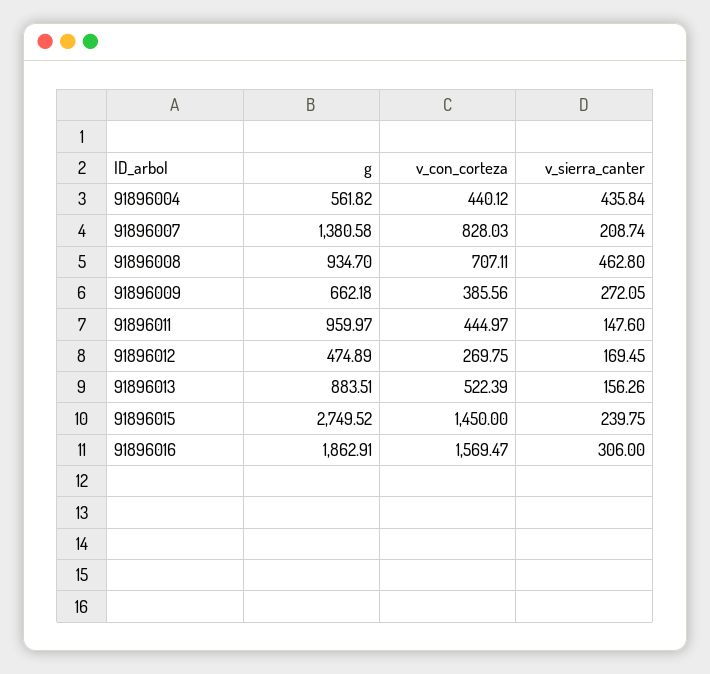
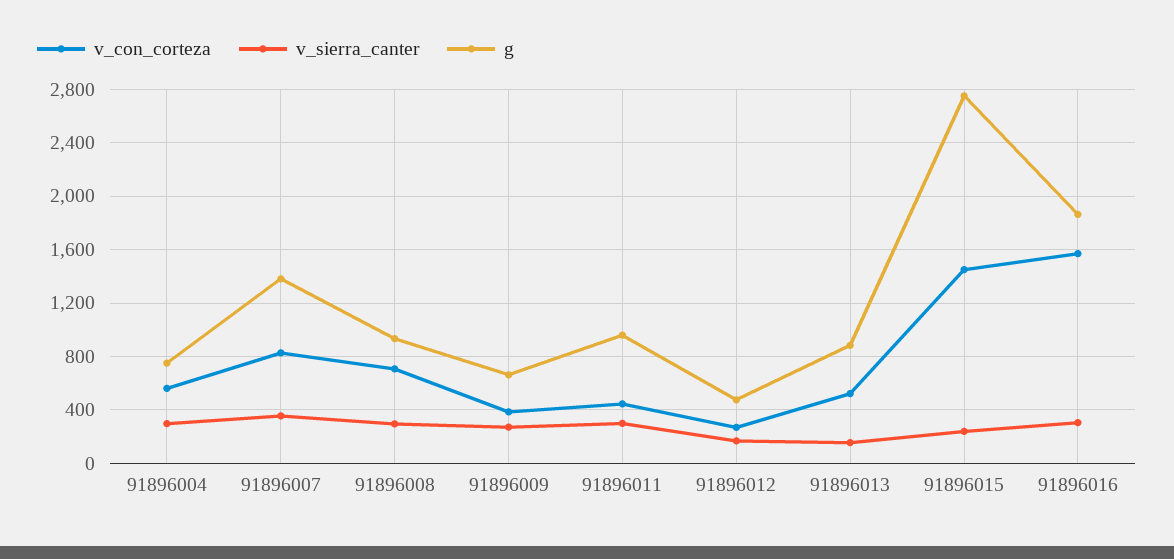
g, 91896004: 561.82 -> 750
v_con_corteza, 91896004: 440.12 -> 550
v_sierra_canter, 91896004: 435.84 -> 300
v_sierra_canter, 91896007: 208.74 -> 350
v_sierra_canter, 91896008: 462.8 -> 300
v_sierra_canter, 91896011: 147.6 -> 300

